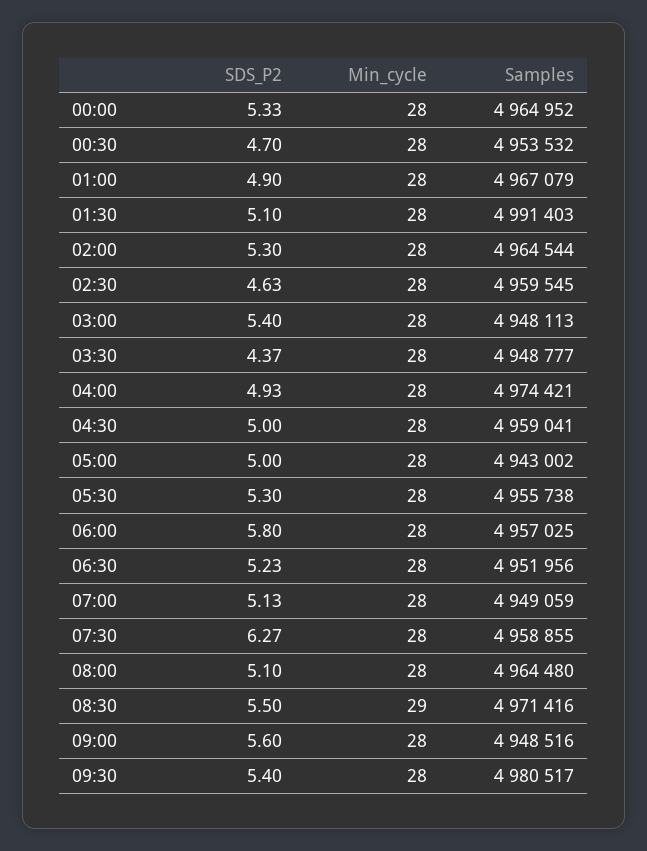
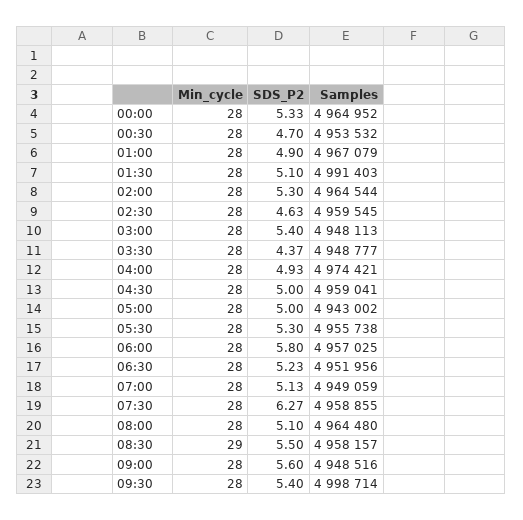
Samples, 08:30: 4971416 -> 4958157
Samples, 09:30: 4980517 -> 4998714

